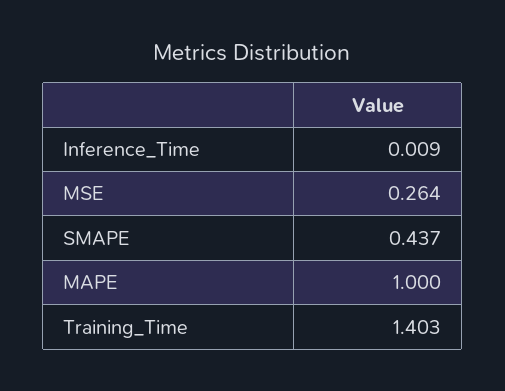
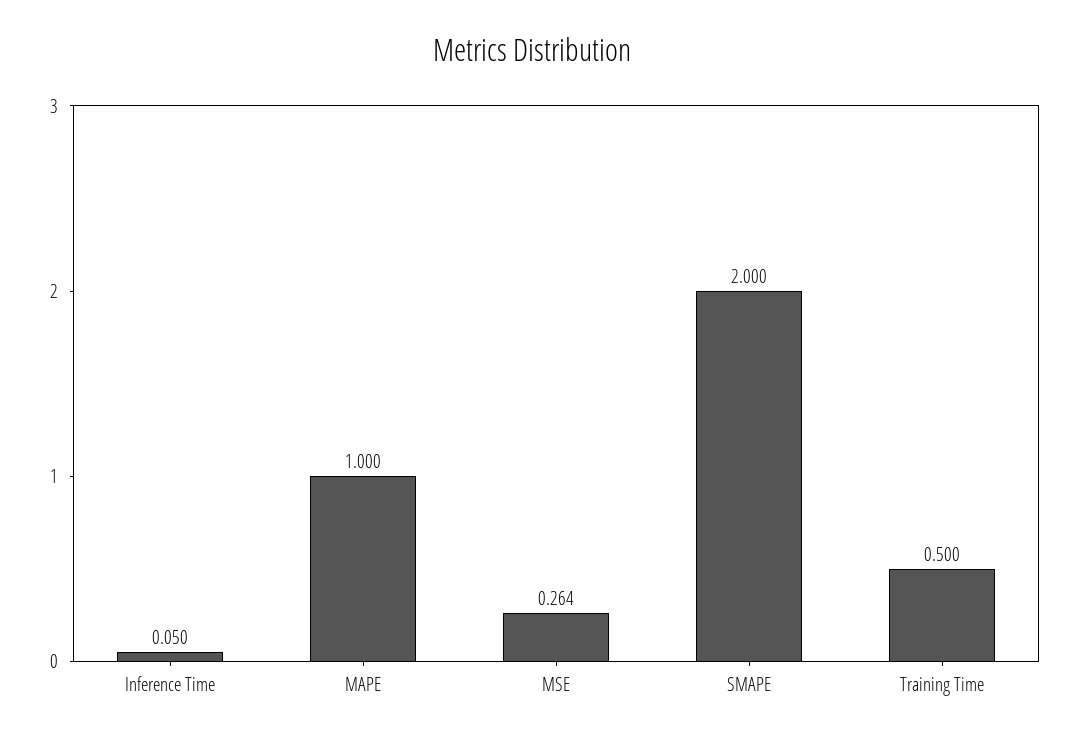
Inference_Time: 0.009 -> 0.05
SMAPE: 0.437 -> 2
Training_Time: 1.403 -> 0.5

